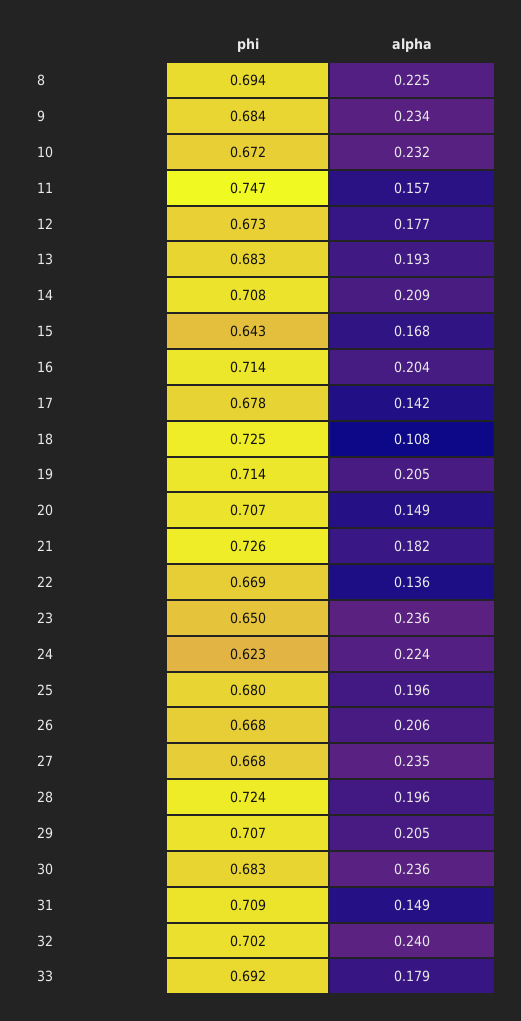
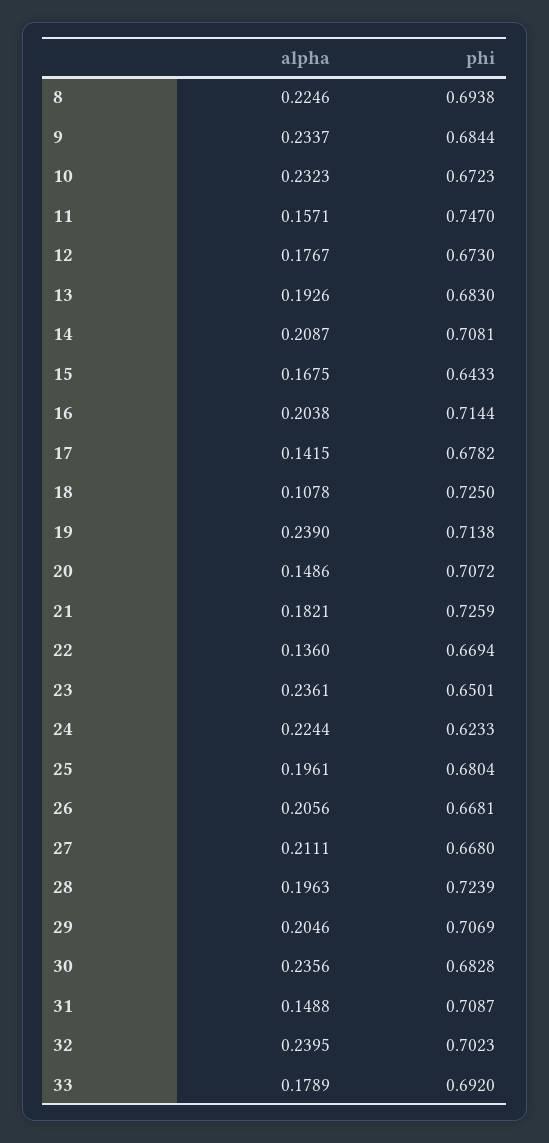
alpha, 19: 0.205 -> 0.239
alpha, 27: 0.235 -> 0.2111

